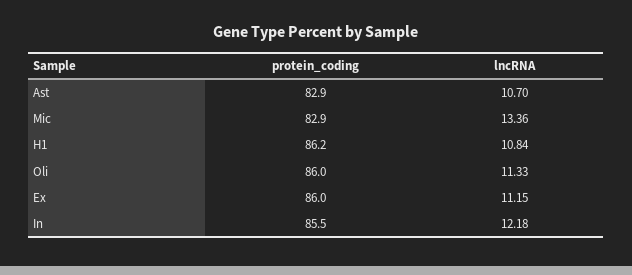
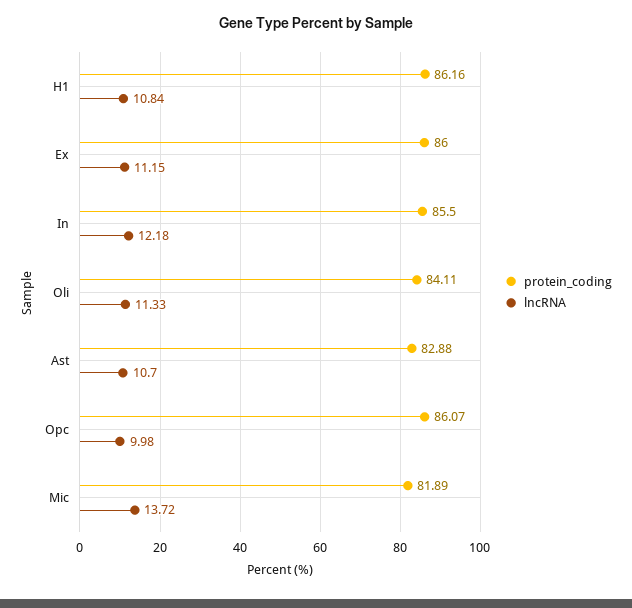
protein_coding, Mic: 82.9 -> 81.89
lncRNA, Mic: 13.36 -> 13.72
protein_coding, Oli: 86 -> 84.11
protein_coding, Opc: none -> 86.07
lncRNA, Opc: none -> 9.98

